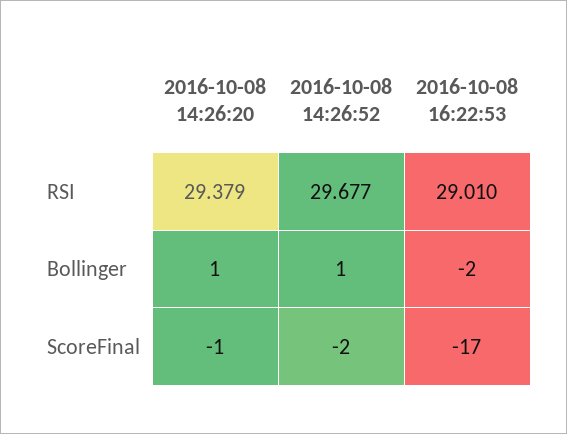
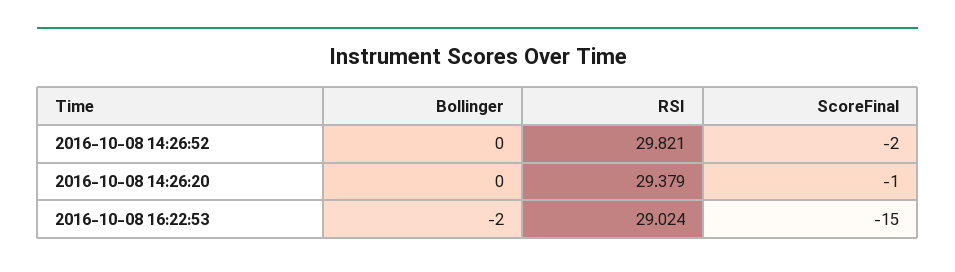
2016-10-08 14:26:52, RSI: 29.677 -> 29.821
2016-10-08 16:22:53, RSI: 29.01 -> 29.024
2016-10-08 14:26:20, Bollinger: 1 -> 0
2016-10-08 14:26:52, Bollinger: 1 -> 0
2016-10-08 16:22:53, ScoreFinal: -17 -> -15

